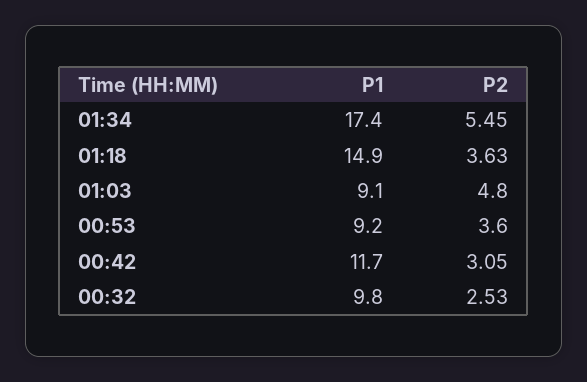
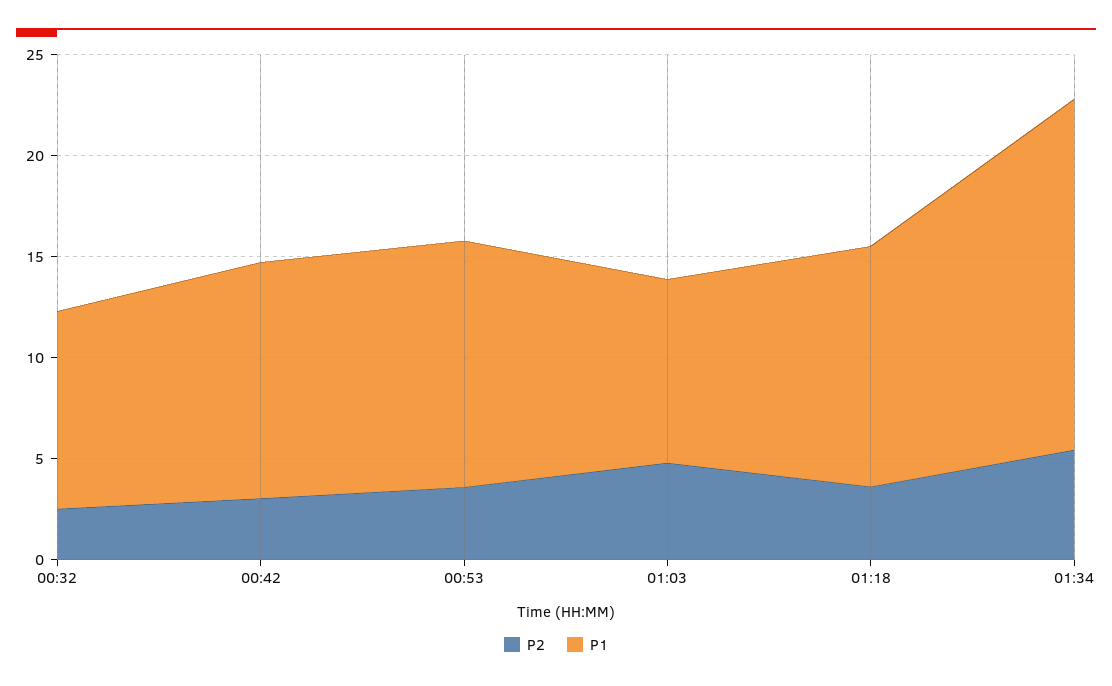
P1, 01:18: 14.9 -> 12
P1, 00:53: 9.2 -> 12

